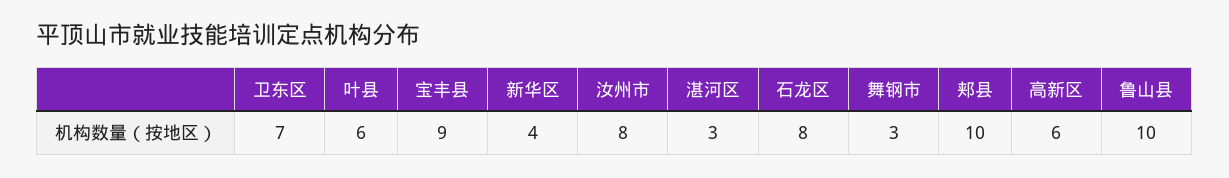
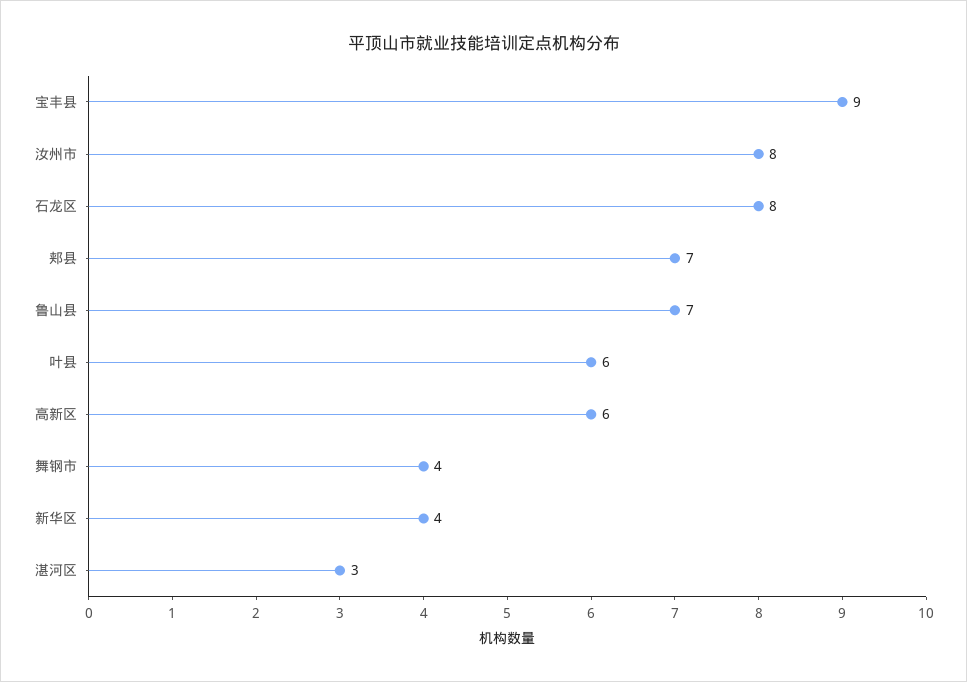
卫东区: 7 -> none
舞钢市: 3 -> 4
郏县: 10 -> 7
鲁山县: 10 -> 7

